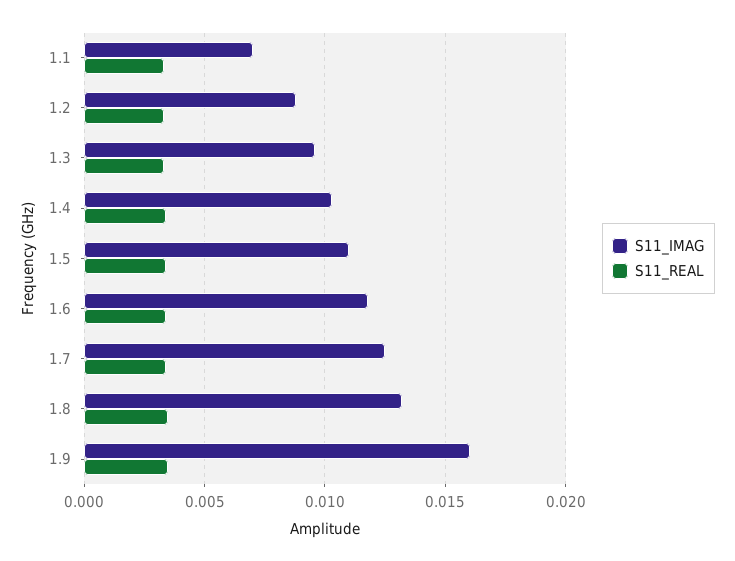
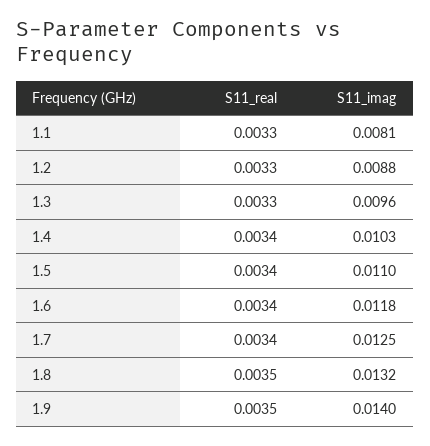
S11_IMAG, 1.1: 0.007 -> 0.0081
S11_IMAG, 1.9: 0.016 -> 0.014

